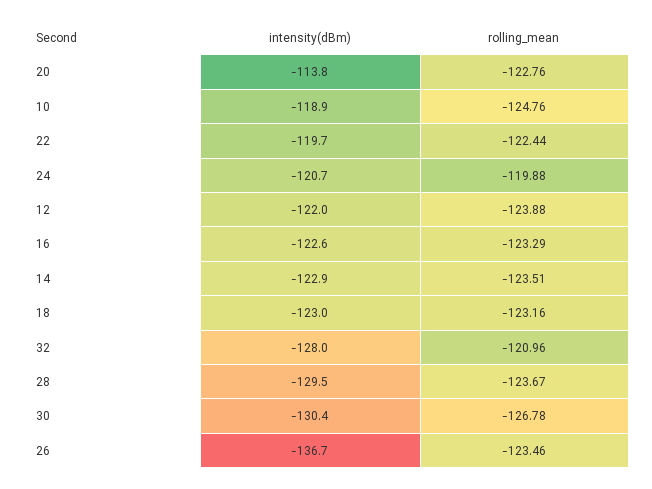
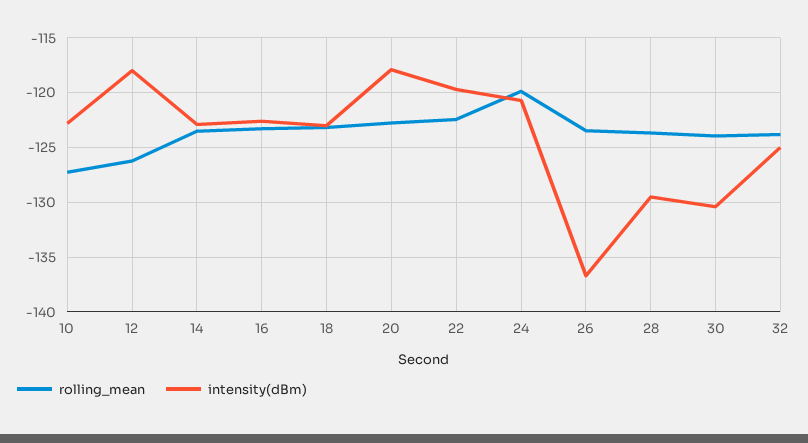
intensity(dBm), 20: -113.8 -> -118
intensity(dBm), 10: -118.9 -> -123
rolling_mean, 10: -124.76 -> -127
intensity(dBm), 12: -122 -> -118
rolling_mean, 12: -123.88 -> -126
intensity(dBm), 32: -128 -> -125
rolling_mean, 32: -120.96 -> -124
rolling_mean, 30: -126.78 -> -124

